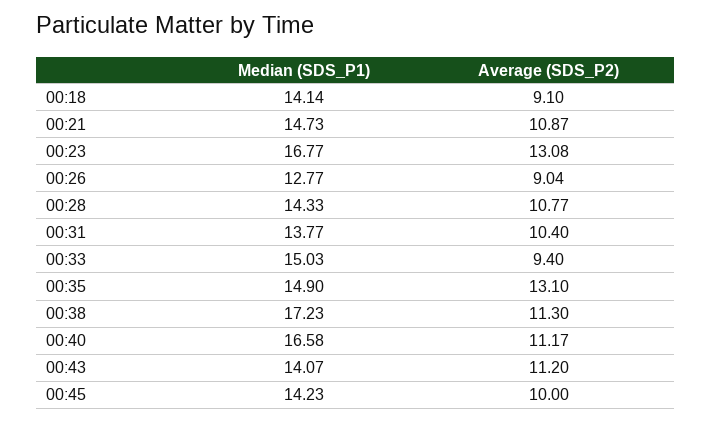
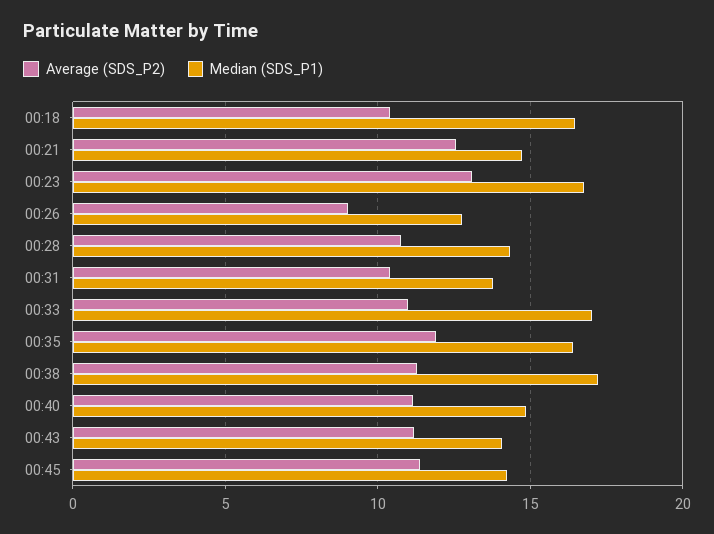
Median (SDS_P1), 00:18: 14.14 -> 16.5
Average (SDS_P2), 00:18: 9.1 -> 10.5
Average (SDS_P2), 00:21: 10.87 -> 12.5
Median (SDS_P1), 00:33: 15.03 -> 17
Average (SDS_P2), 00:33: 9.4 -> 11
Median (SDS_P1), 00:35: 14.9 -> 16.5
Average (SDS_P2), 00:35: 13.1 -> 12
Median (SDS_P1), 00:40: 16.58 -> 15
Average (SDS_P2), 00:45: 10 -> 11.5

